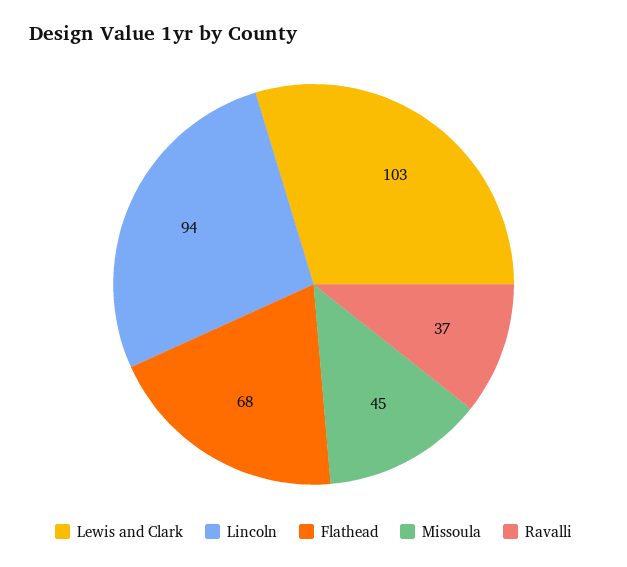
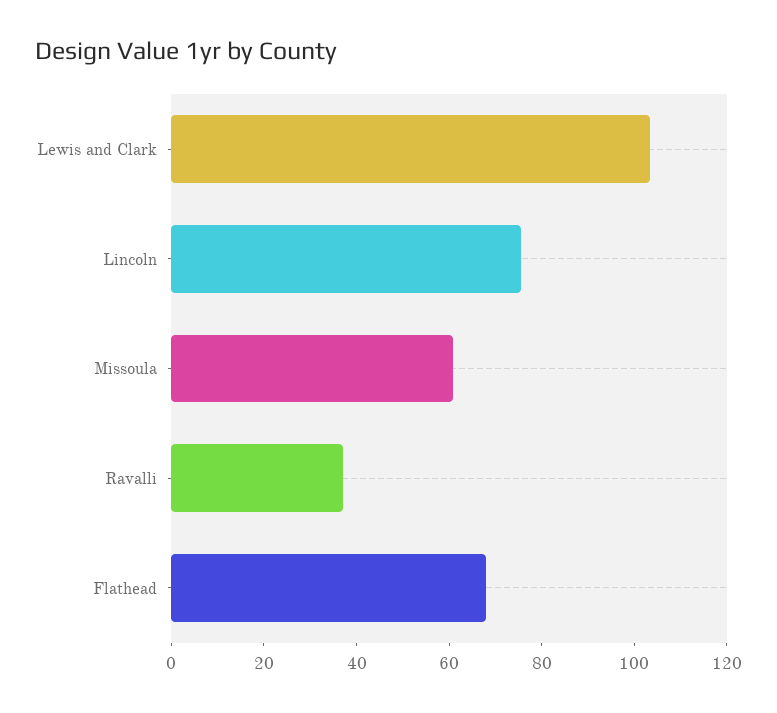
Lincoln: 94 -> 75
Missoula: 45 -> 60

